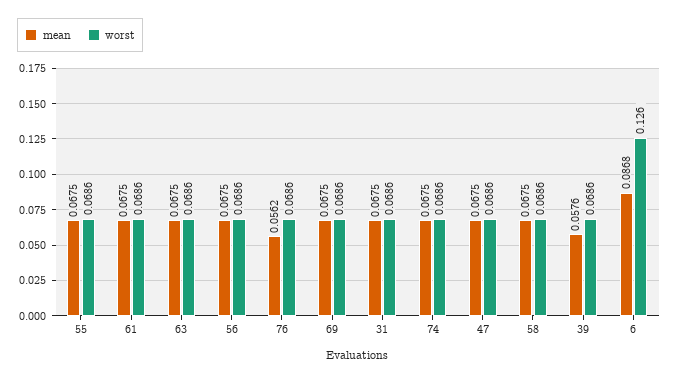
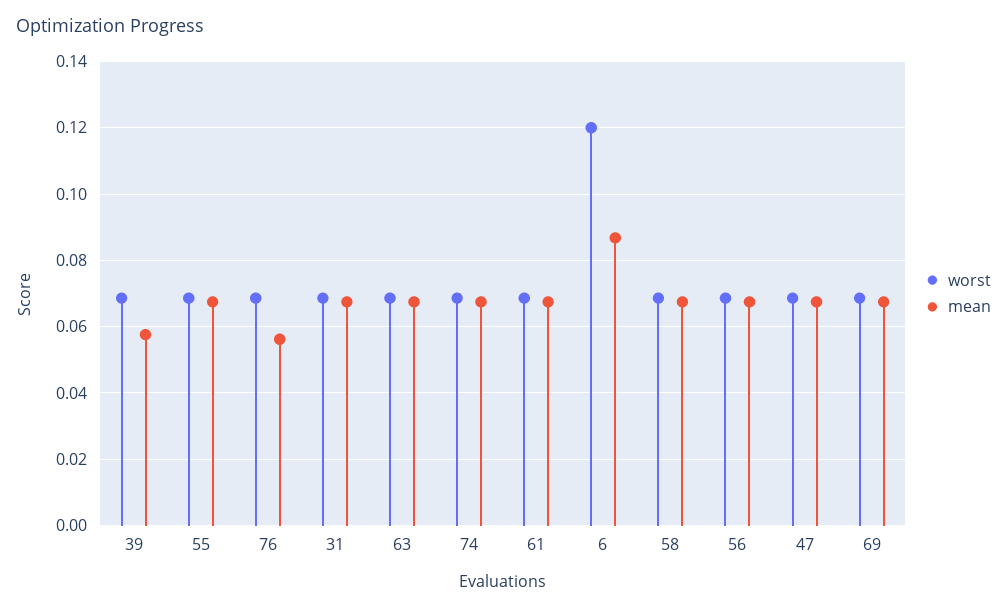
worst, 6: 0.126 -> 0.12

